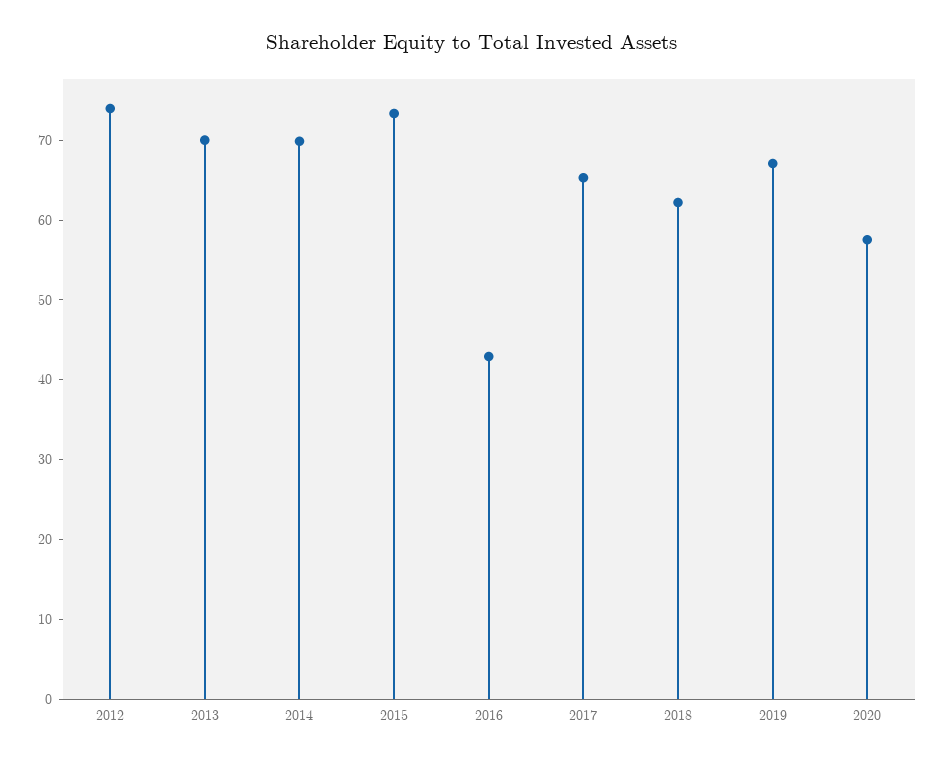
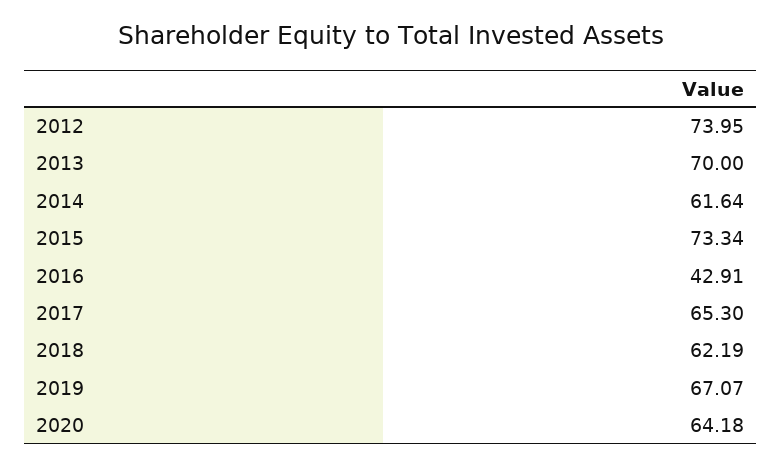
2014: 70 -> 61.64
2020: 58 -> 64.18

